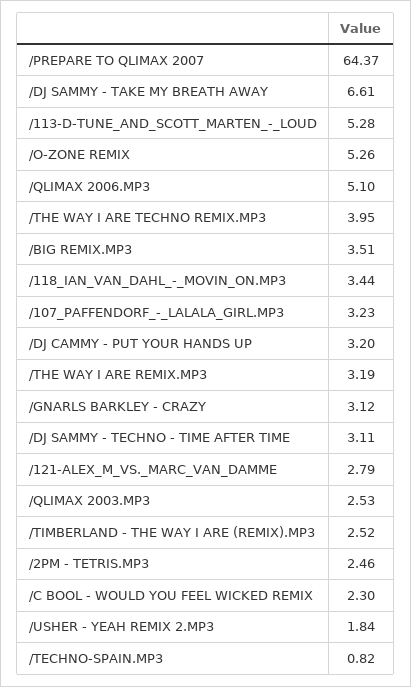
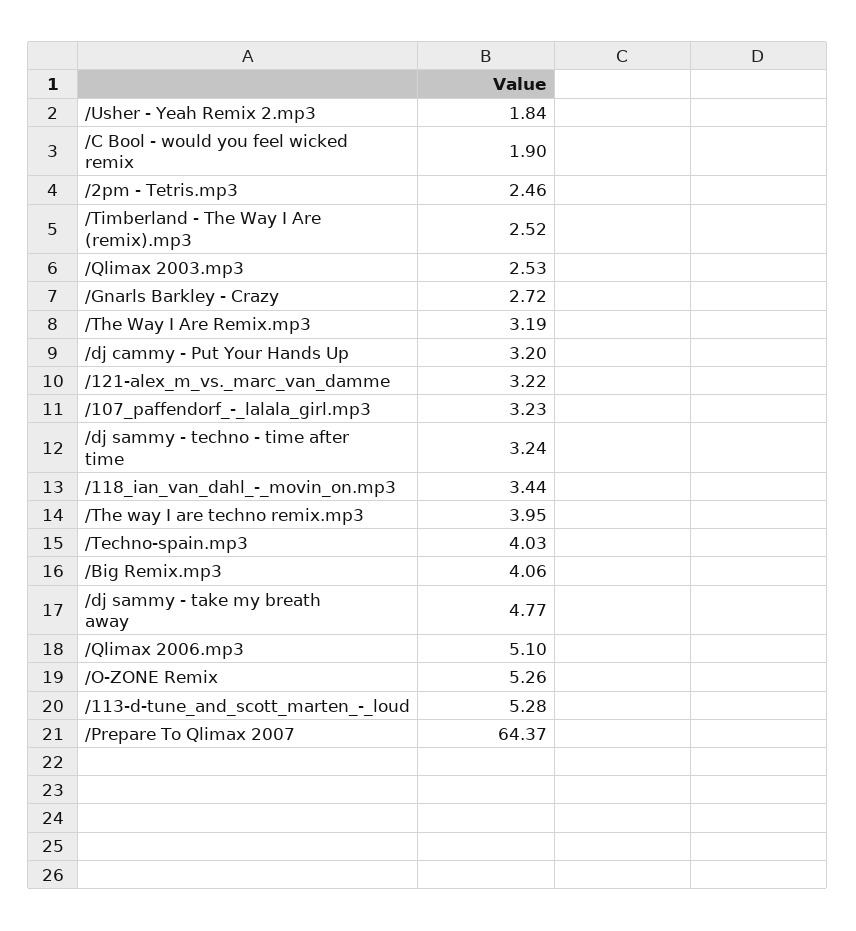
/DJ SAMMY - TAKE MY BREATH AWAY: 6.61 -> 4.77
/BIG REMIX.MP3: 3.51 -> 4.06
/GNARLS BARKLEY - CRAZY: 3.12 -> 2.72
/DJ SAMMY - TECHNO - TIME AFTER TIME: 3.11 -> 3.24
/121-ALEX_M_VS._MARC_VAN_DAMME: 2.79 -> 3.22
/C BOOL - WOULD YOU FEEL WICKED REMIX: 2.3 -> 1.9
/TECHNO-SPAIN.MP3: 0.82 -> 4.03

